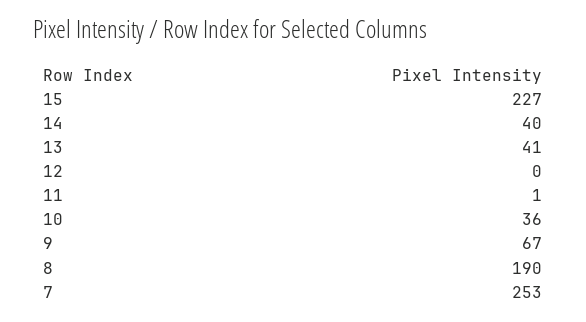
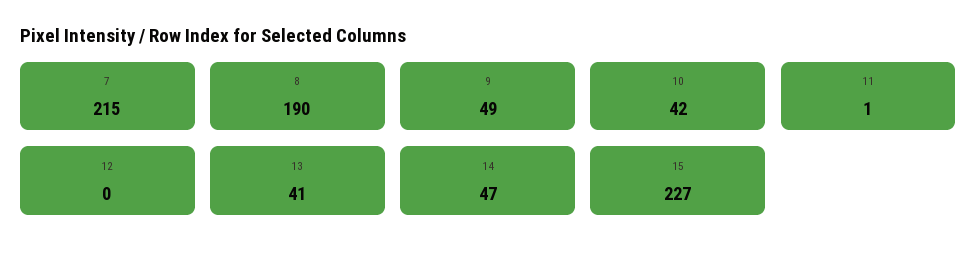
14: 40 -> 47
10: 36 -> 42
9: 67 -> 49
7: 253 -> 215

